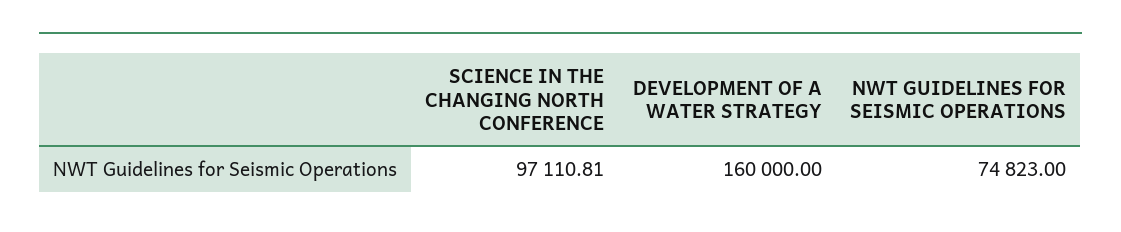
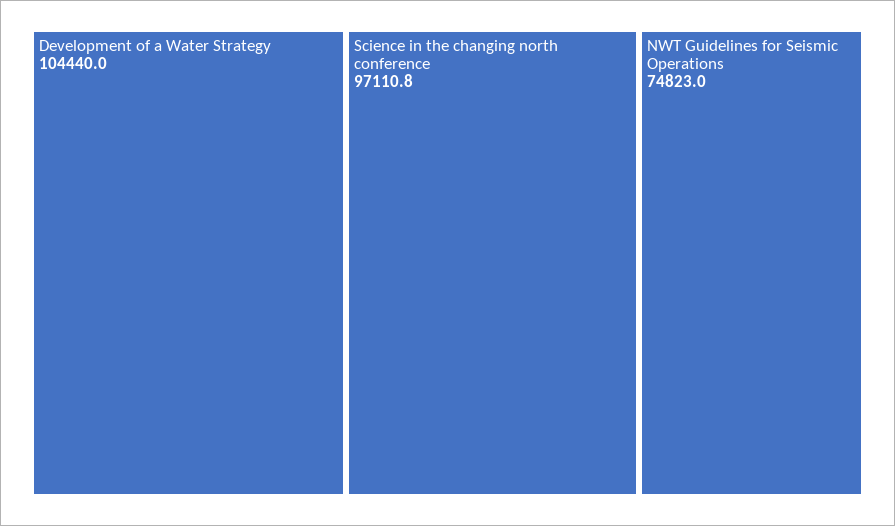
DEVELOPMENT OF A WATER STRATEGY: 160000 -> 104440

